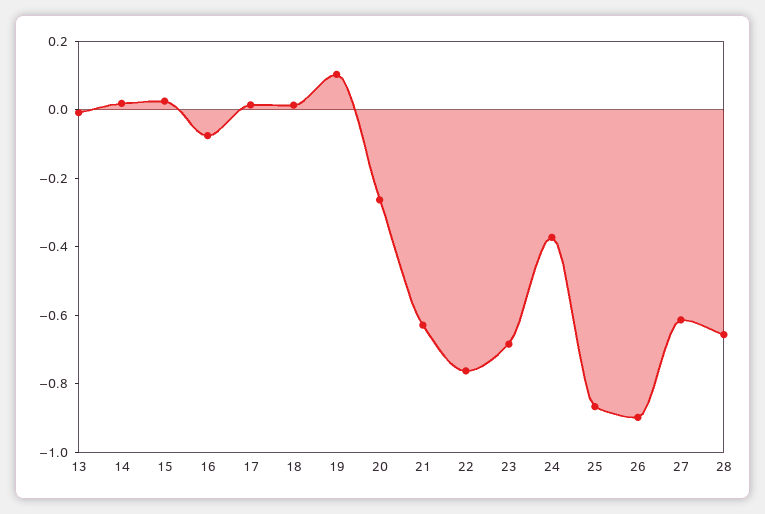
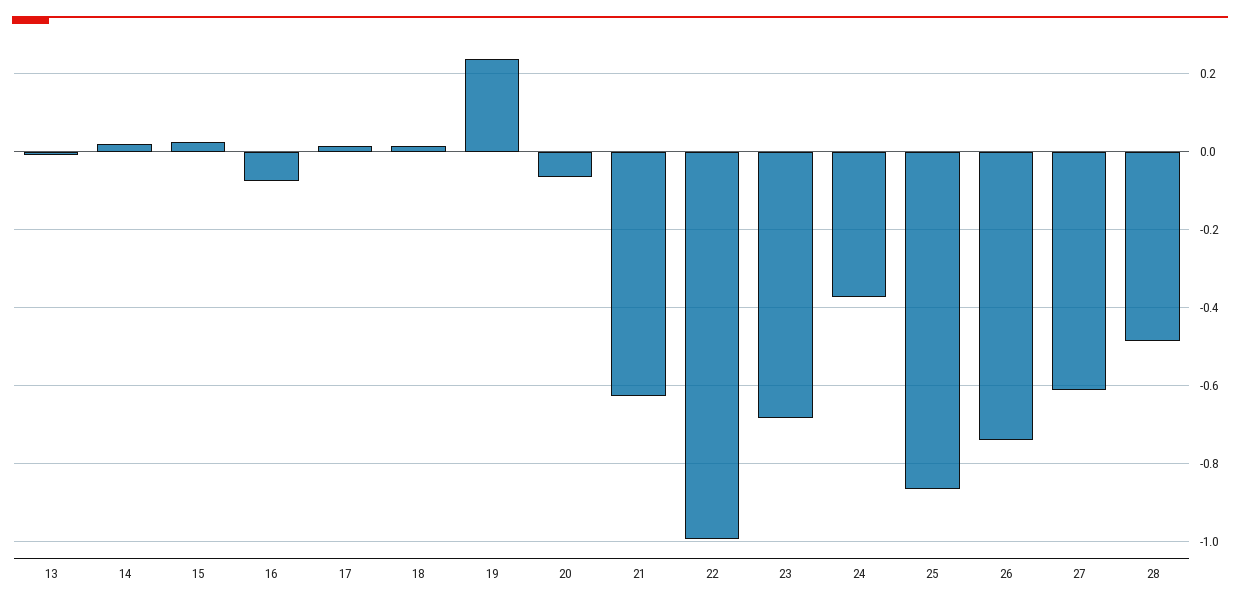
19: 0.1 -> 0.24
20: -0.25 -> -0.06
22: -0.75 -> -1
26: -0.9 -> -0.74
28: -0.65 -> -0.48

